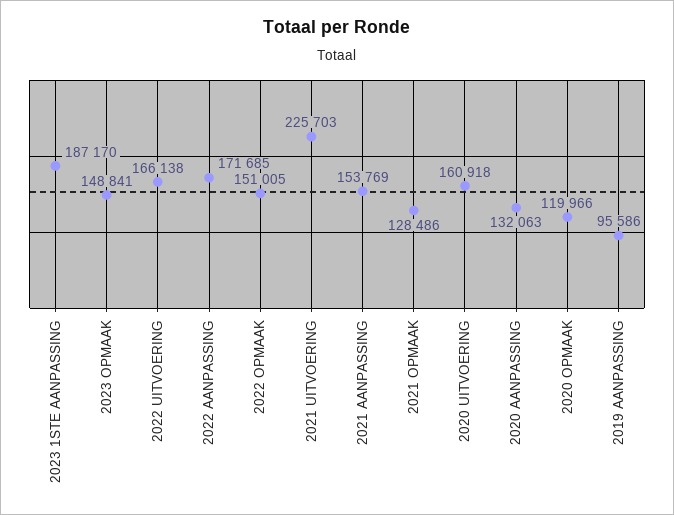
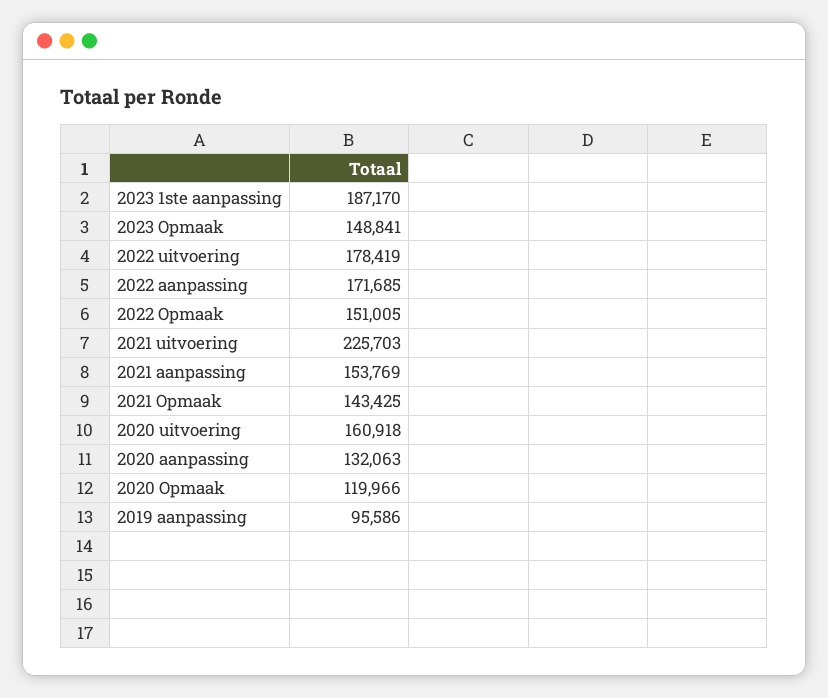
2022 UITVOERING: 166138 -> 178419
2021 OPMAAK: 128486 -> 143425

